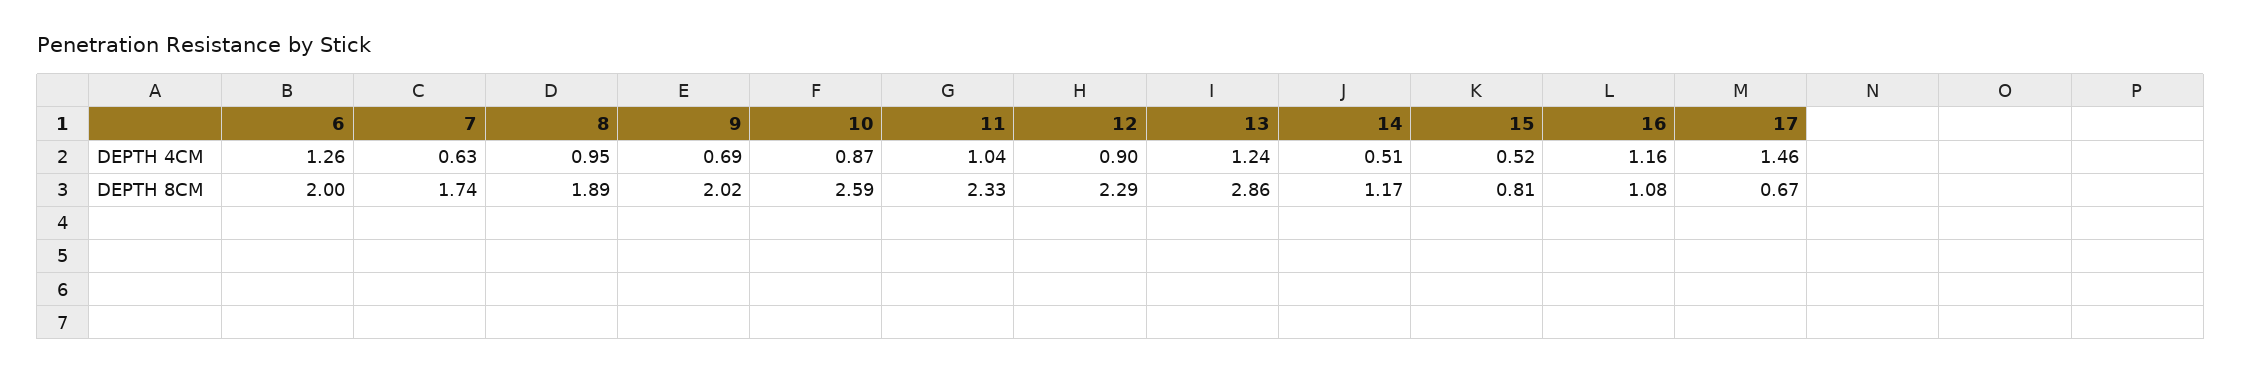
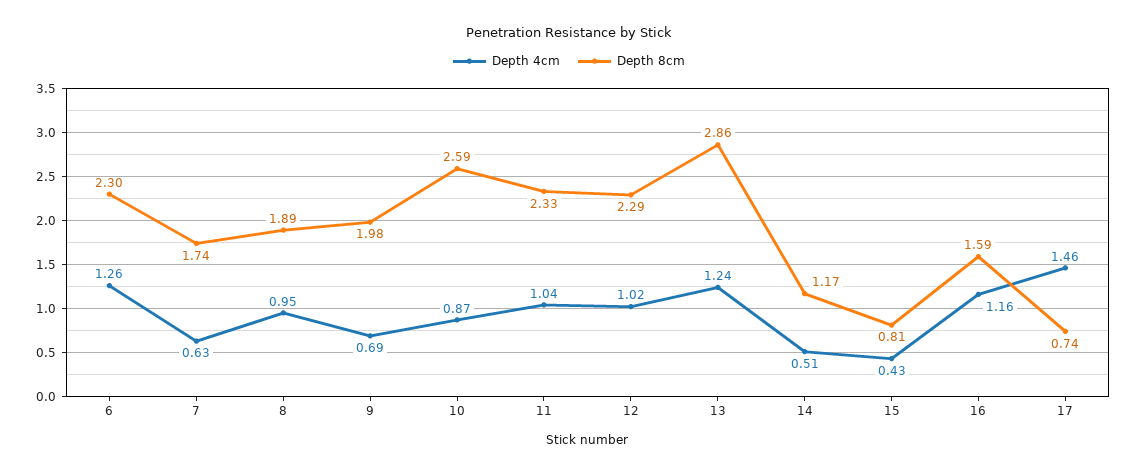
DEPTH 4CM, 12: 0.9 -> 1.02
DEPTH 4CM, 15: 0.52 -> 0.43
DEPTH 8CM, 6: 2 -> 2.3
DEPTH 8CM, 9: 2.02 -> 1.98
DEPTH 8CM, 16: 1.08 -> 1.59
DEPTH 8CM, 17: 0.67 -> 0.74

